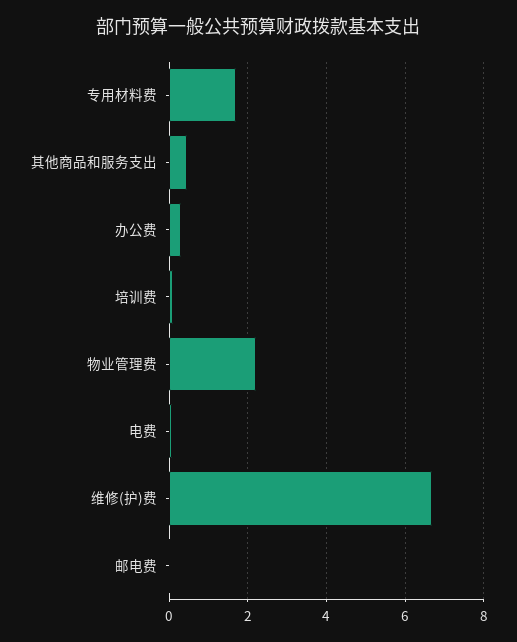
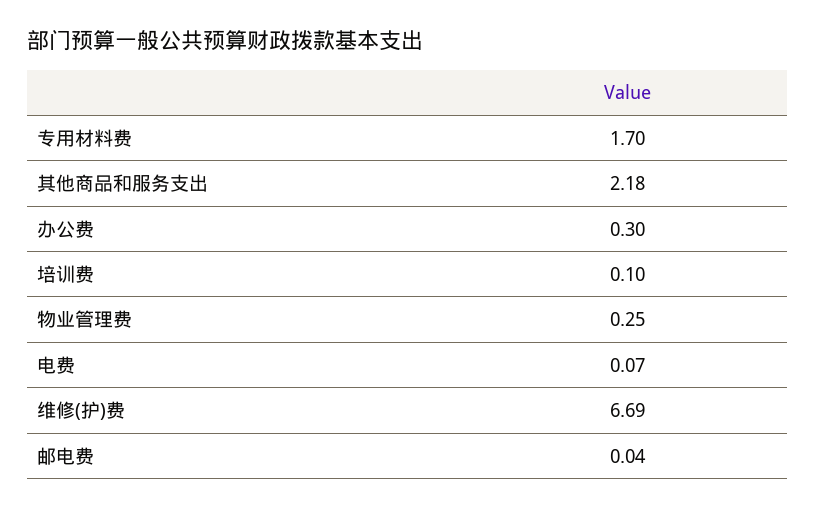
其他商品和服务支出: 0.4 -> 2.18
物业管理费: 2.2 -> 0.25

